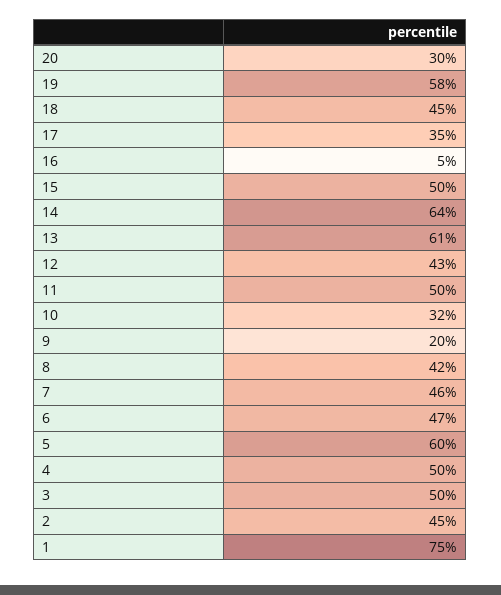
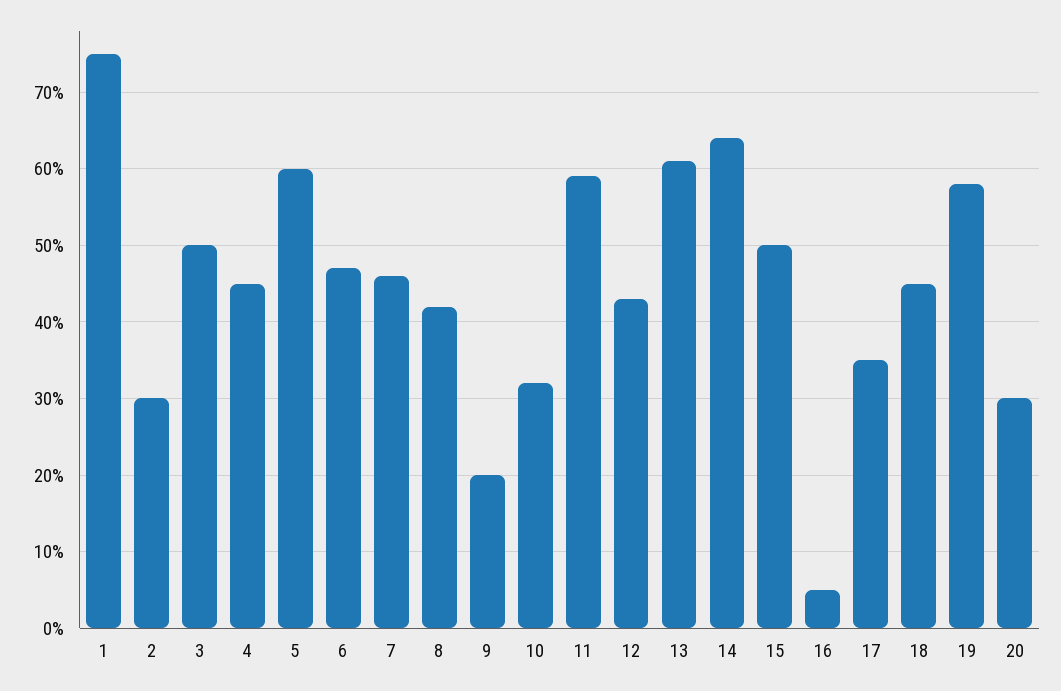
11: 50 -> 59
4: 50 -> 45
2: 45 -> 30

